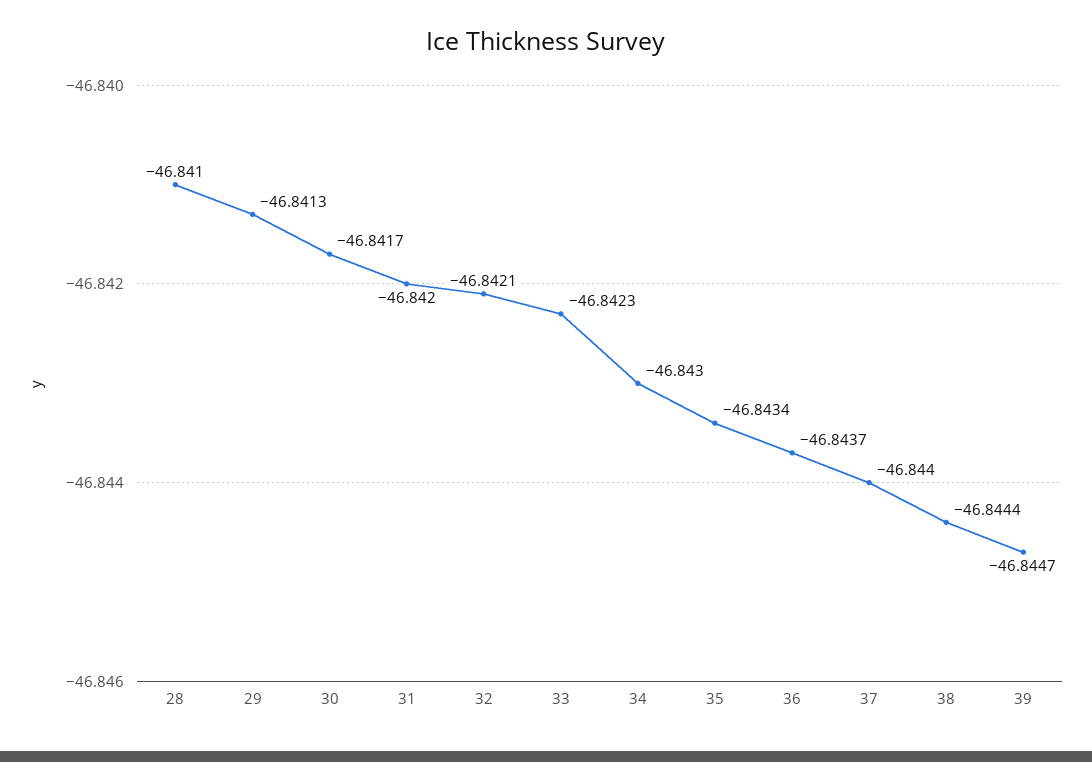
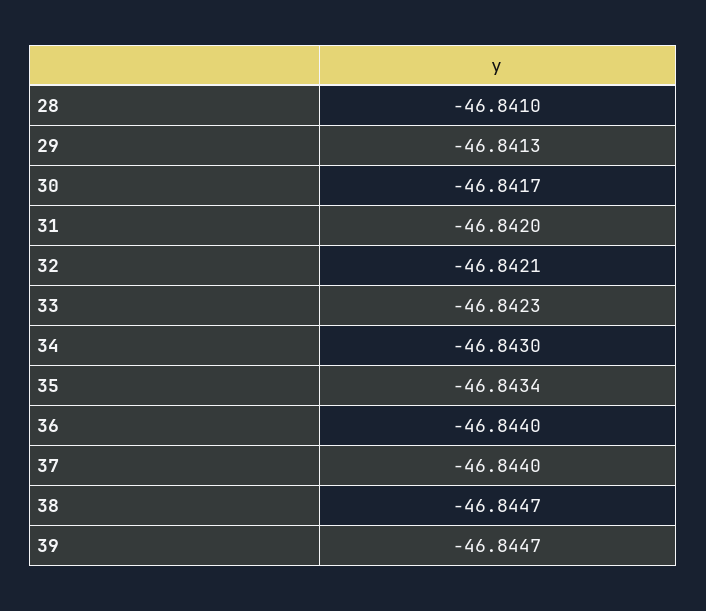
36: -46.8437 -> -46.844
38: -46.8444 -> -46.8447

